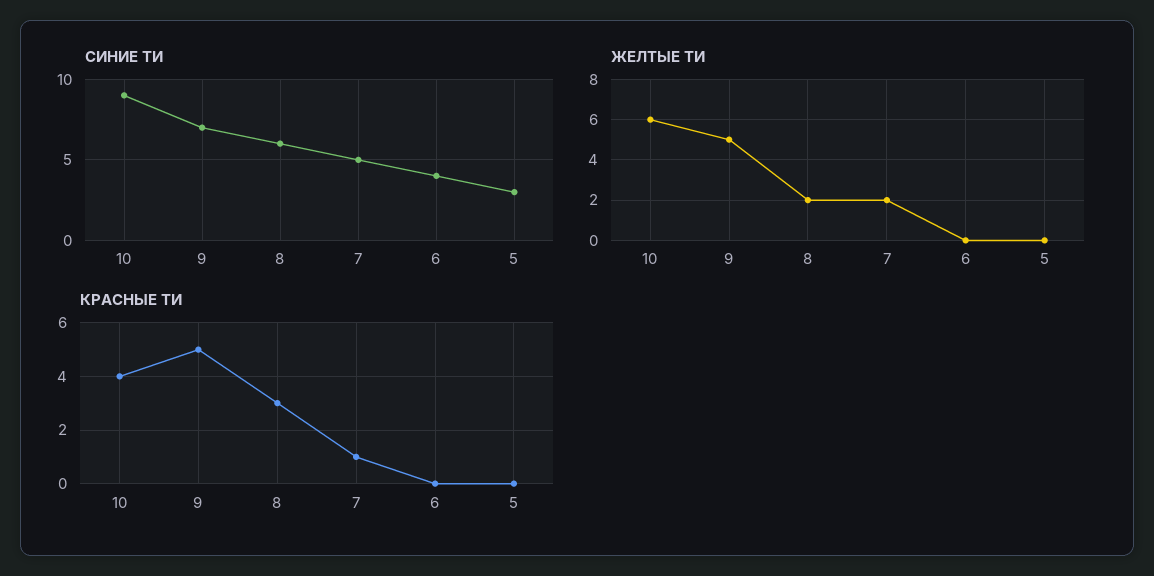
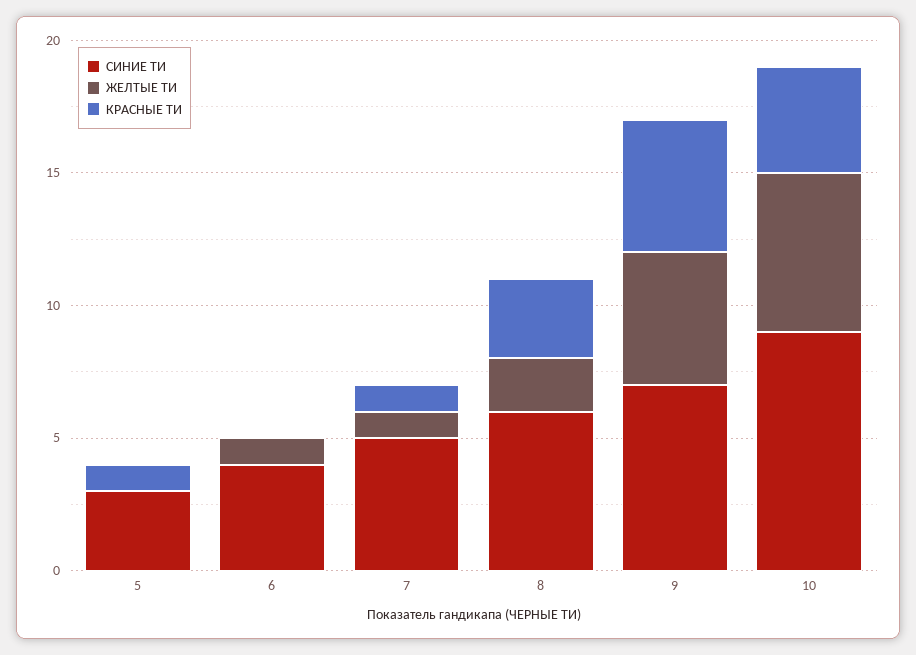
ЖЕЛТЫЕ ТИ, 7: 2 -> 1
ЖЕЛТЫЕ ТИ, 6: 0 -> 1
КРАСНЫЕ ТИ, 5: 0 -> 1

